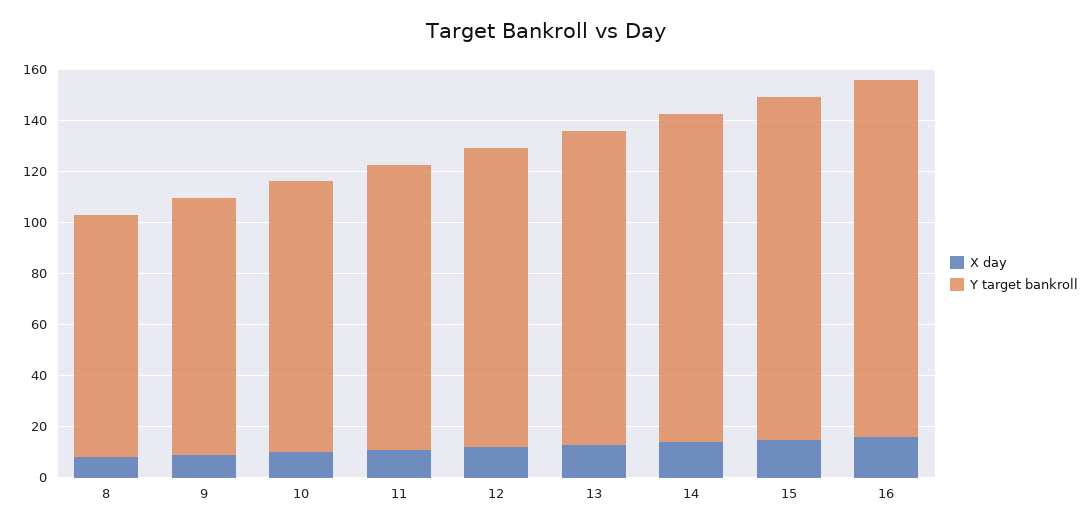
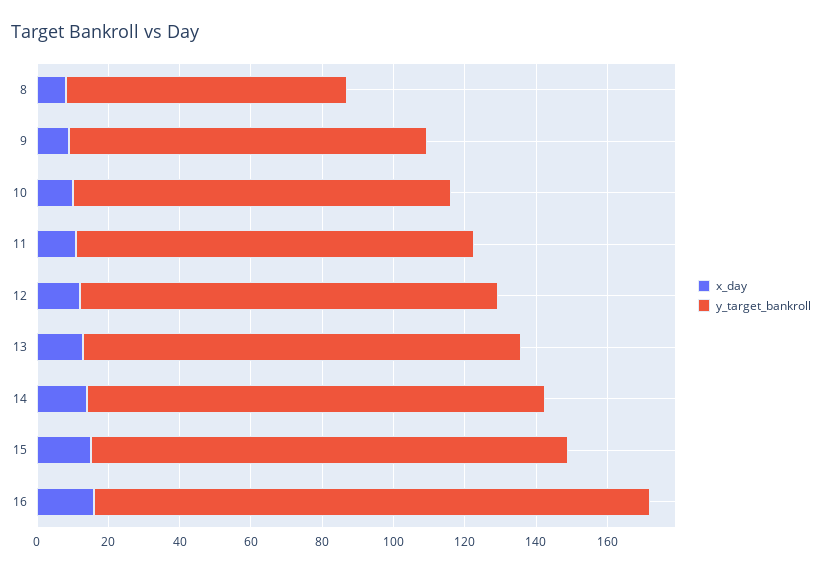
Y target bankroll, 8: 95 -> 80
Y target bankroll, 16: 140 -> 155

